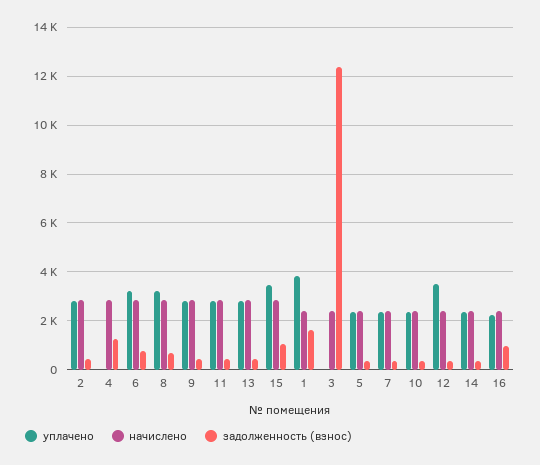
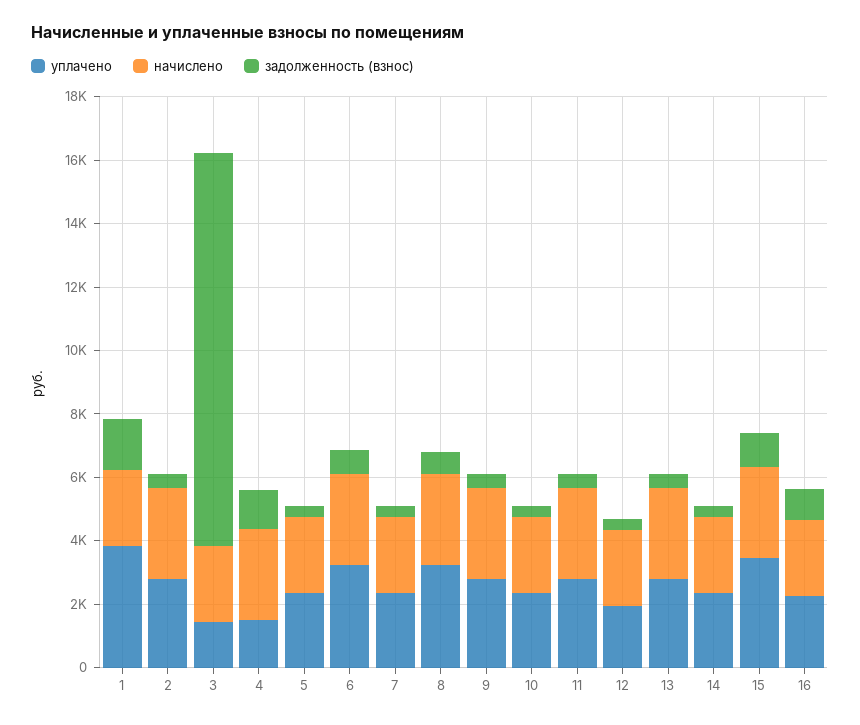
уплачено, 4: 0 -> 1500
уплачено, 3: 0 -> 1500
уплачено, 12: 3500 -> 2000

